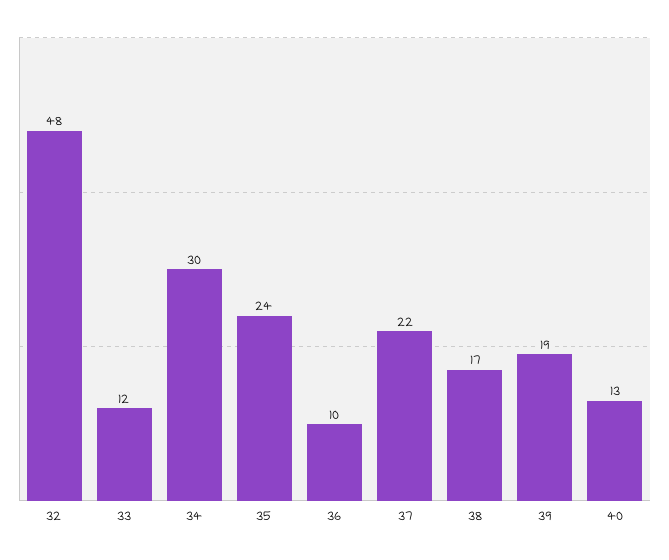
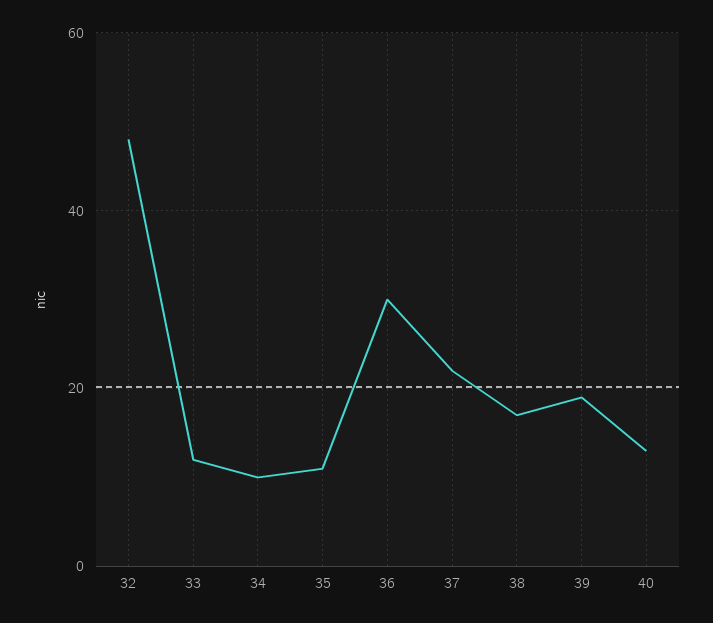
34: 30 -> 10
35: 24 -> 10
36: 10 -> 30

